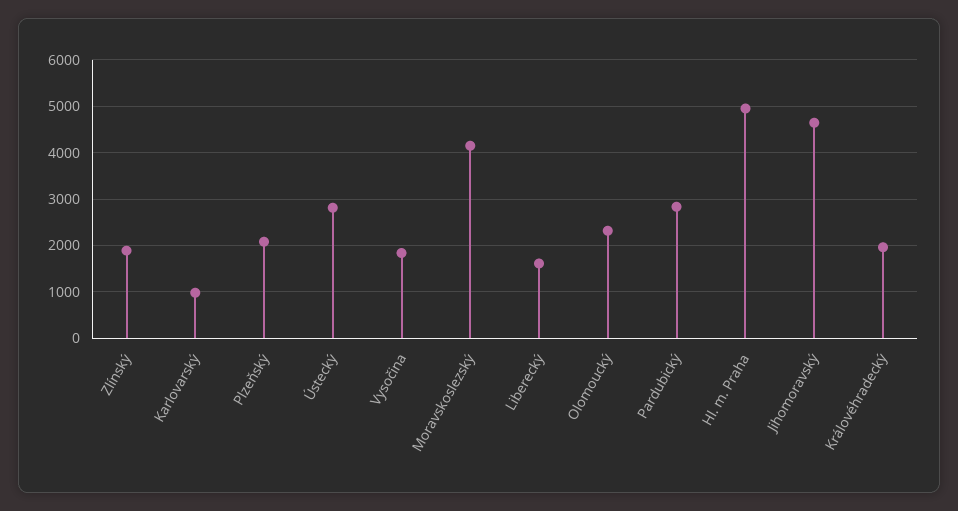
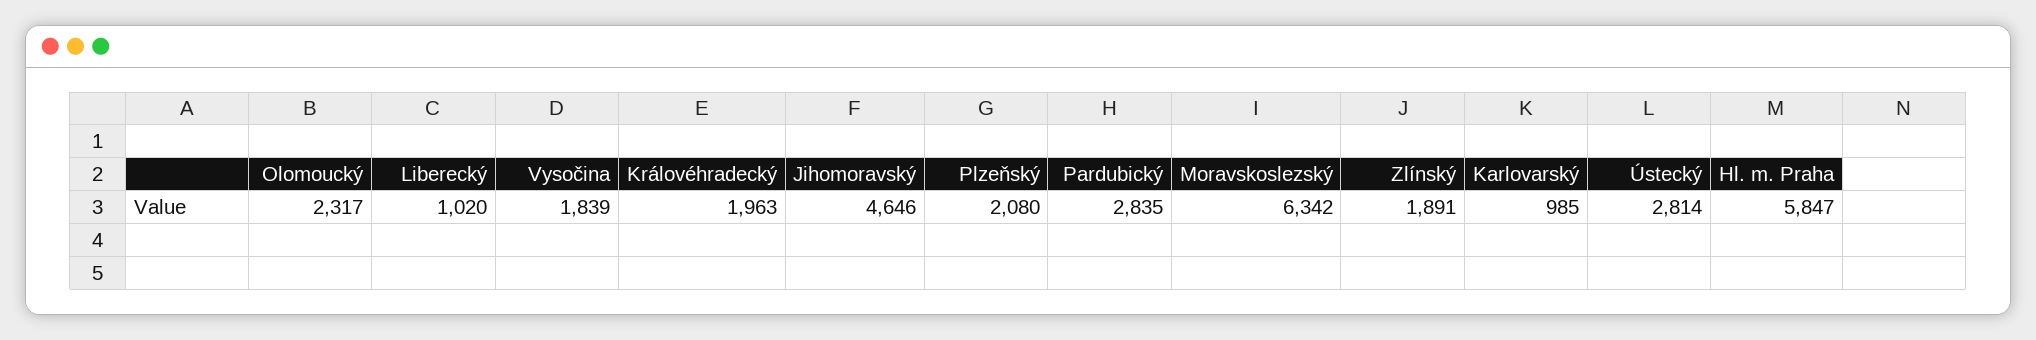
Moravskoslezský: 4200 -> 6342
Liberecký: 1600 -> 1020
Hl. m. Praha: 5000 -> 5847

